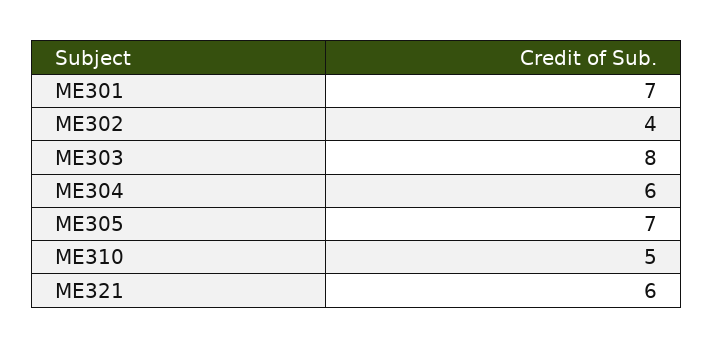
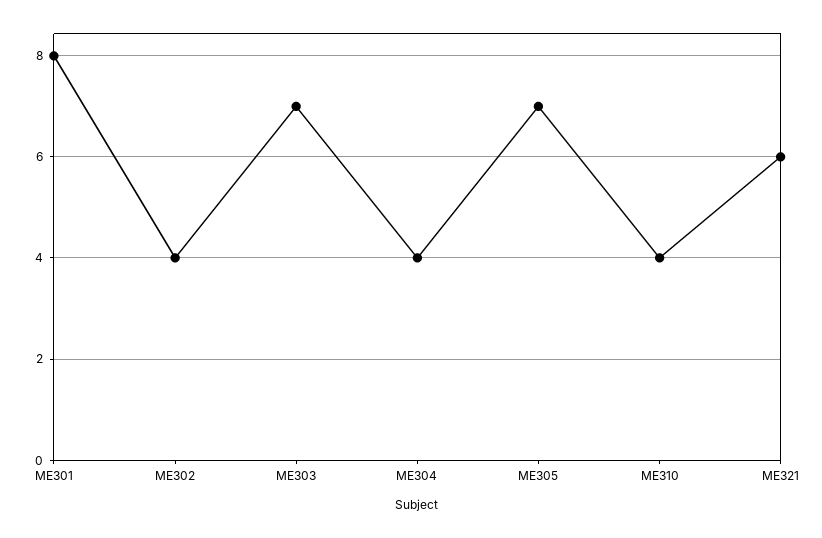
ME301: 7 -> 8
ME303: 8 -> 7
ME304: 6 -> 4
ME310: 5 -> 4

